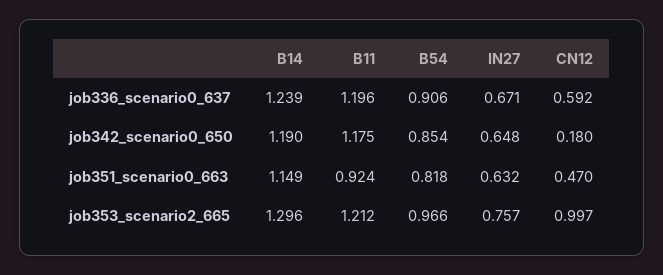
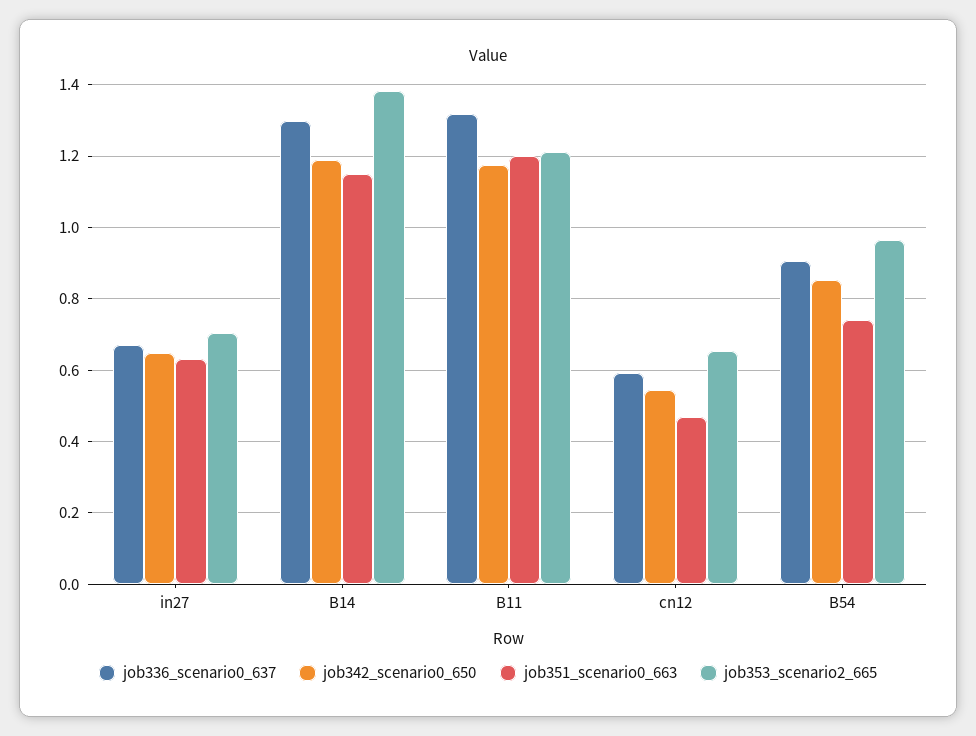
job336_scenario0_637, B14: 1.239 -> 1.3
job336_scenario0_637, B11: 1.196 -> 1.32
job342_scenario0_650, CN12: 0.18 -> 0.54
job351_scenario0_663, B11: 0.924 -> 1.2
job351_scenario0_663, B54: 0.818 -> 0.74
job353_scenario2_665, B14: 1.296 -> 1.38
job353_scenario2_665, IN27: 0.757 -> 0.7
job353_scenario2_665, CN12: 0.997 -> 0.66

